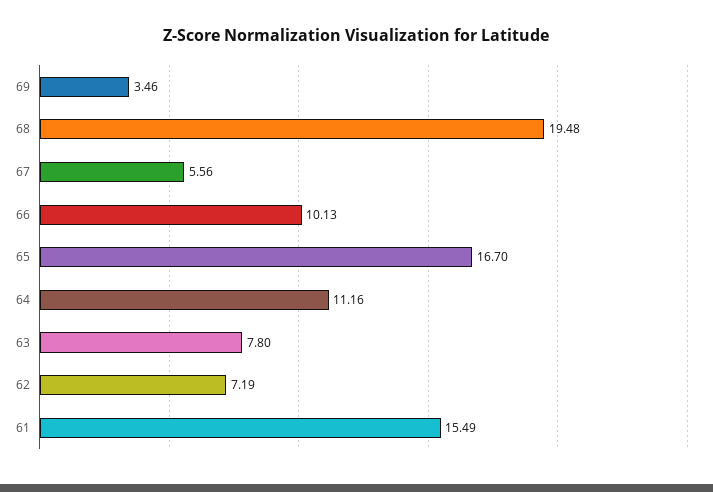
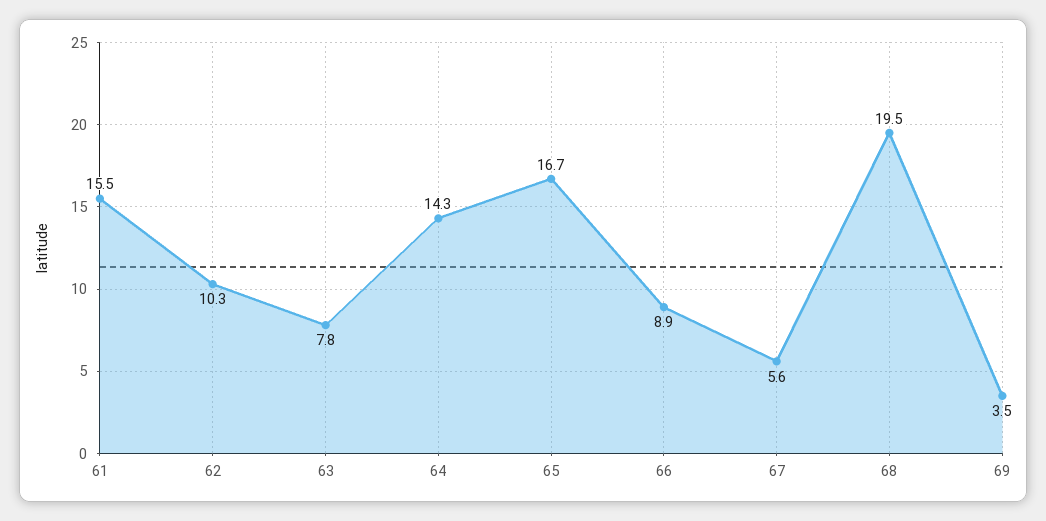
66: 10.13 -> 8.9
64: 11.16 -> 14.3
62: 7.19 -> 10.3

